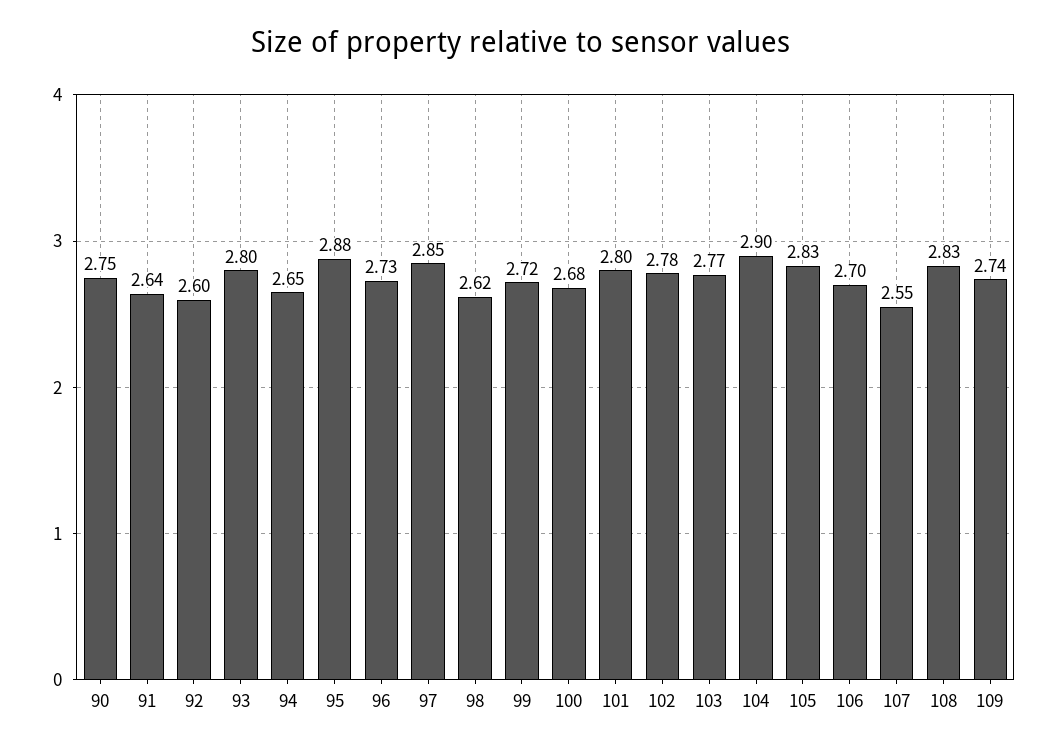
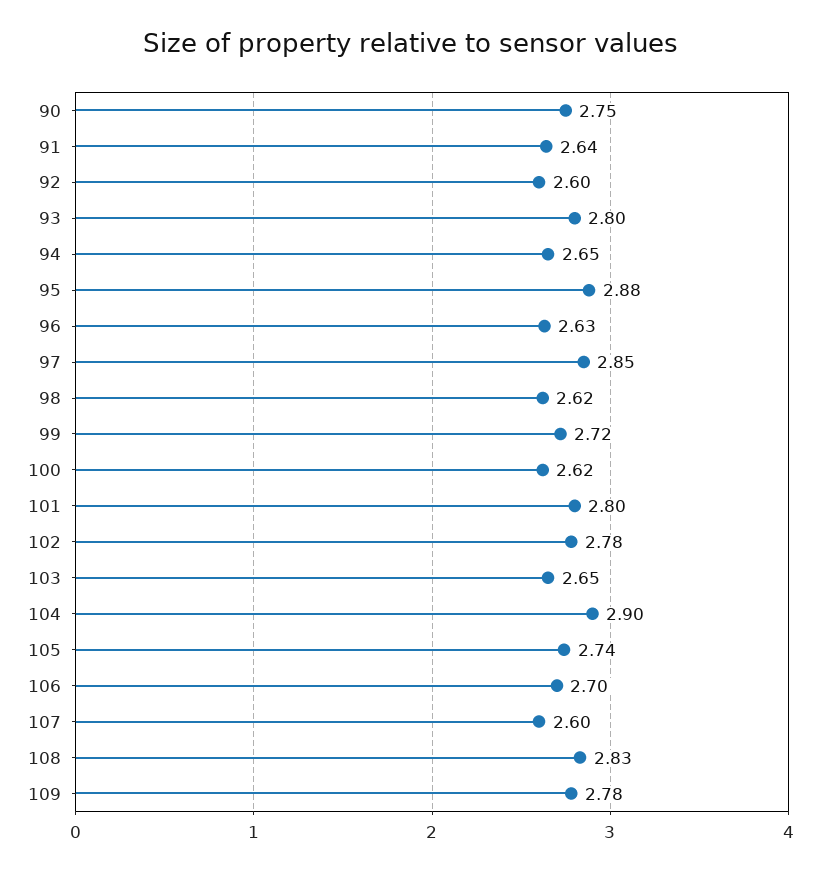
96: 2.73 -> 2.63
100: 2.68 -> 2.62
103: 2.77 -> 2.65
105: 2.83 -> 2.74
107: 2.55 -> 2.6
109: 2.74 -> 2.78

